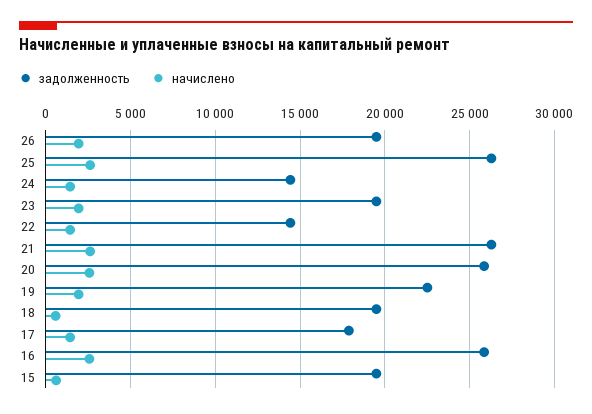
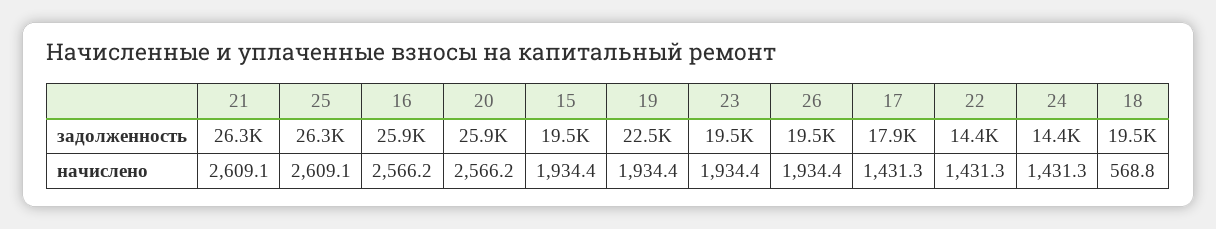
начислено, 15: 500 -> 1934.4

